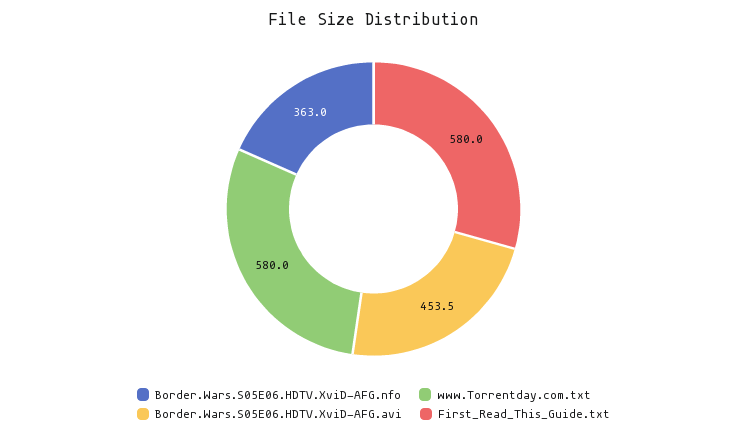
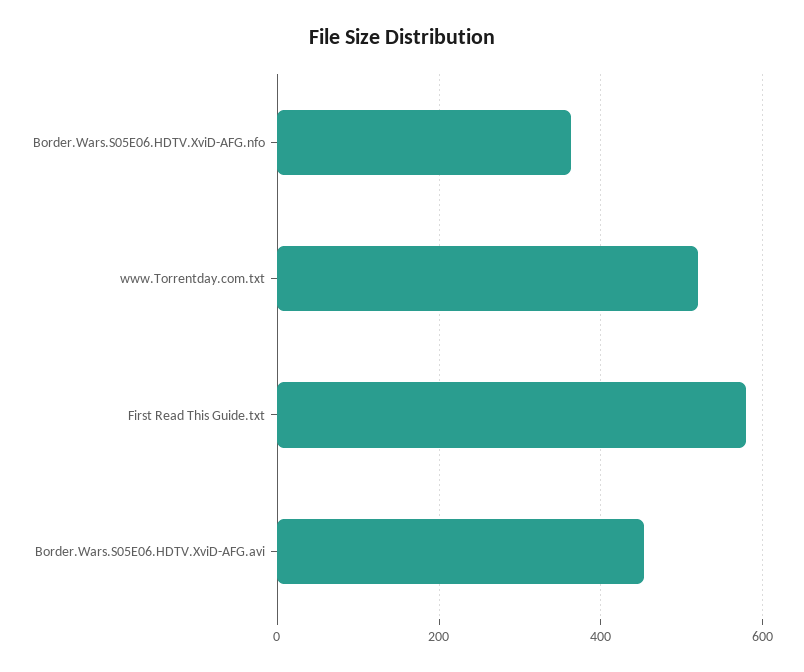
www.Torrentday.com.txt: 580 -> 520

